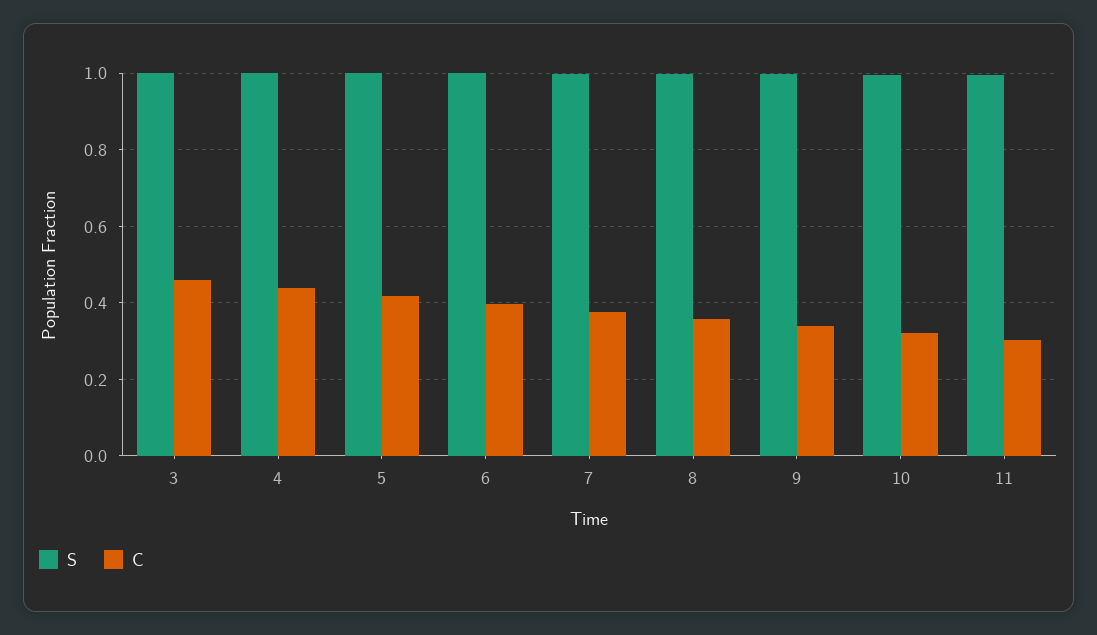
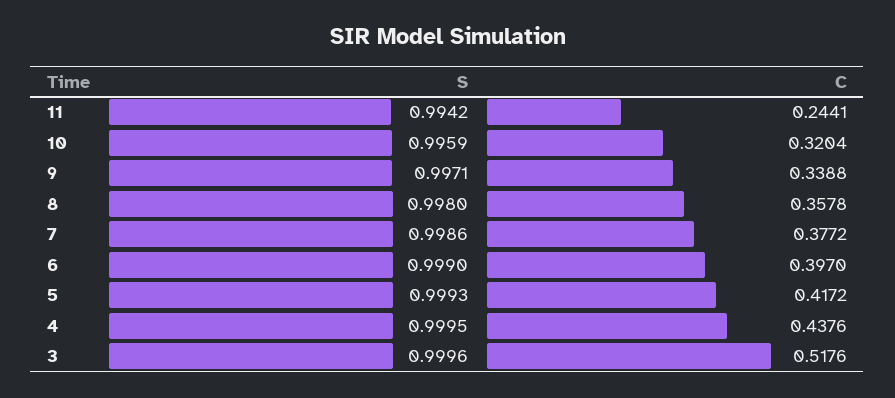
C, 3: 0.46 -> 0.5176
C, 11: 0.3 -> 0.2441

